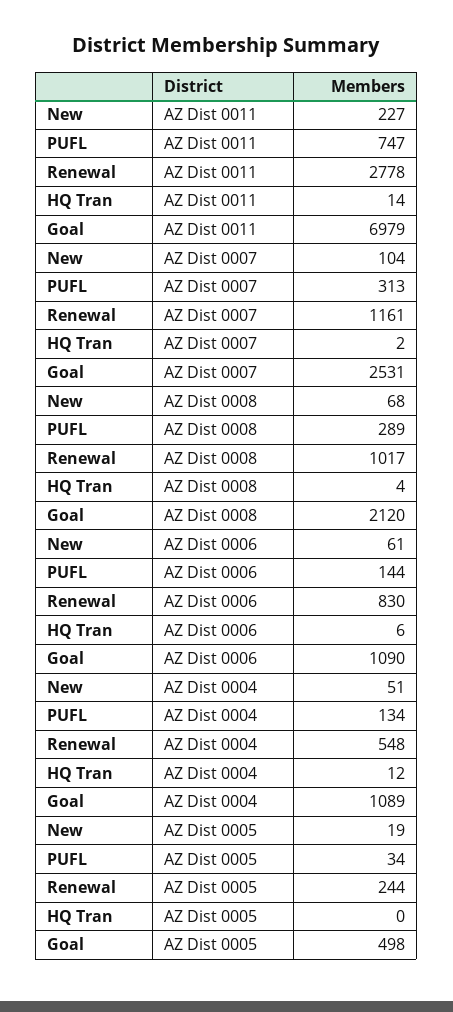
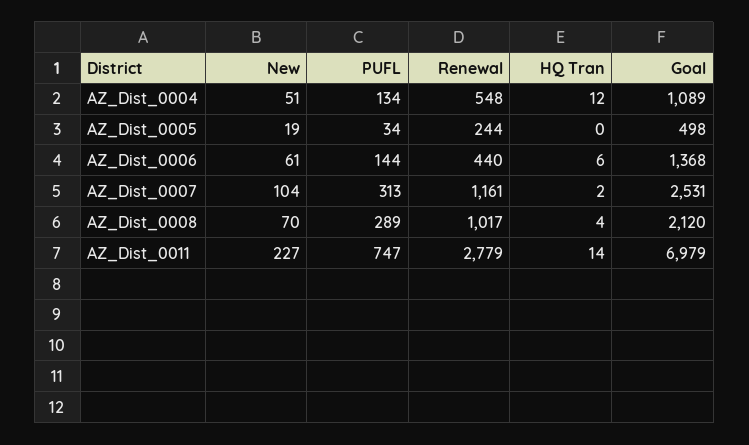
Renewal, AZ Dist 0011: 2778 -> 2779
New, AZ Dist 0008: 68 -> 70
Renewal, AZ Dist 0006: 830 -> 440
Goal, AZ Dist 0006: 1090 -> 1368

